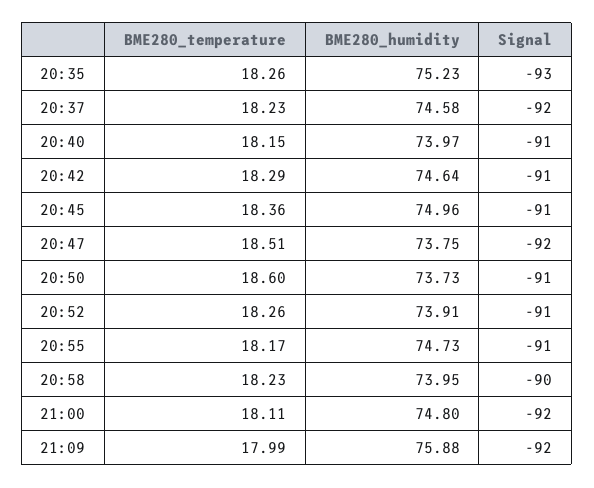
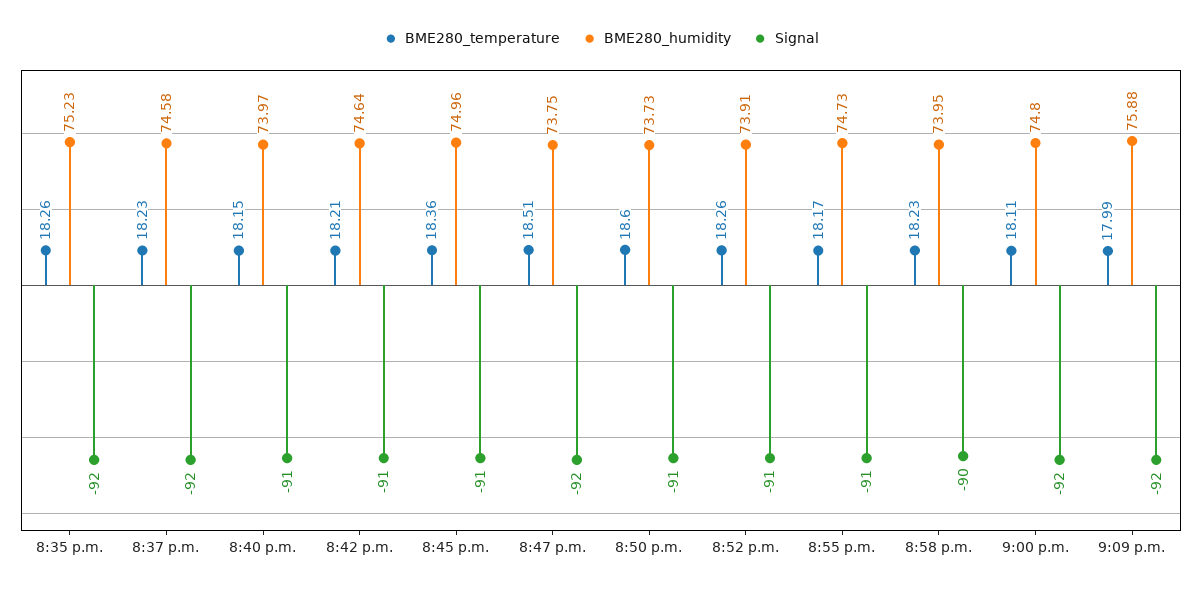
Signal, 20:35: -93 -> -92
BME280_temperature, 20:42: 18.29 -> 18.21

